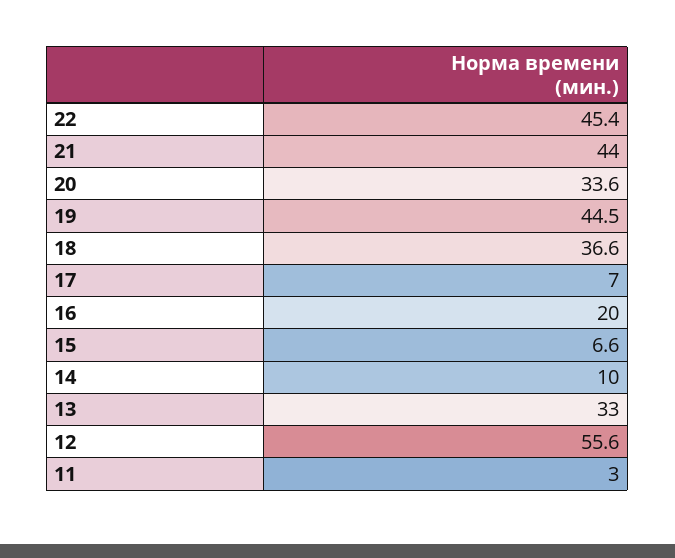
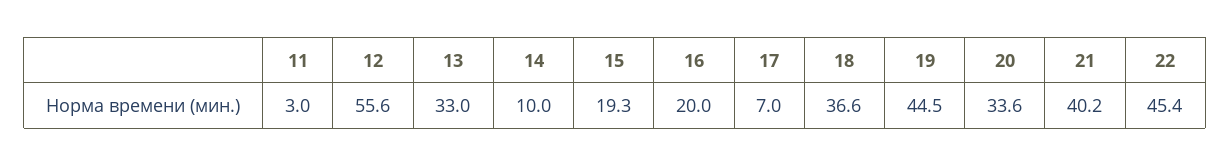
21: 44 -> 40.2
15: 6.6 -> 19.3

